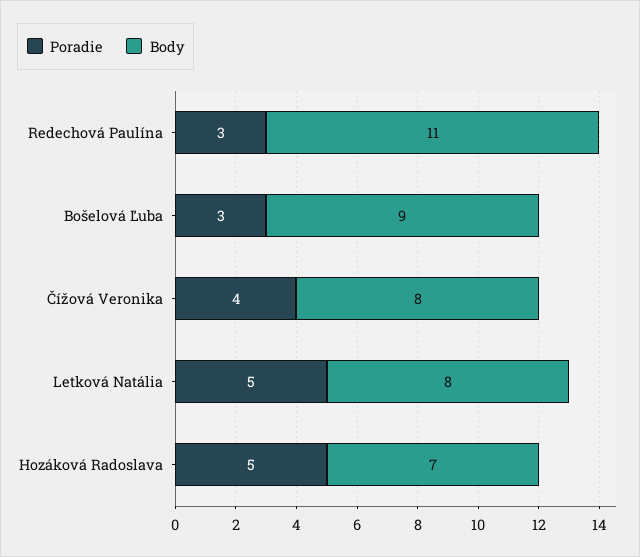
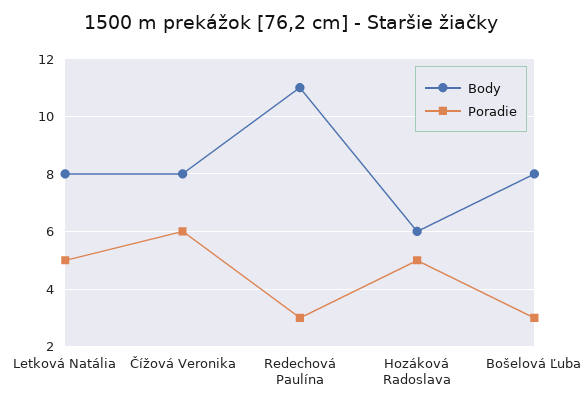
Body, Bošelová Ľuba: 9 -> 8
Poradie, Čížová Veronika: 4 -> 6
Body, Hozáková Radoslava: 7 -> 6

